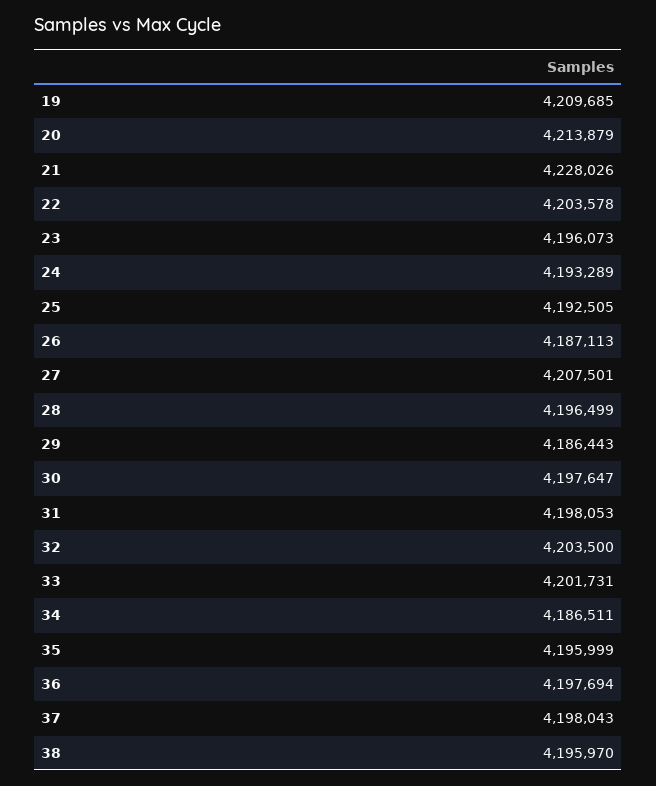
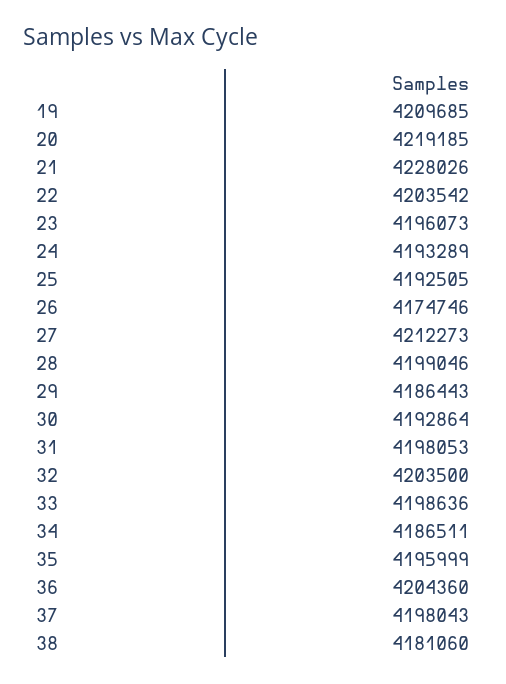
20: 4213879 -> 4219185
22: 4203578 -> 4203542
26: 4187113 -> 4174746
27: 4207501 -> 4212273
28: 4196499 -> 4199046
30: 4197647 -> 4192864
33: 4201731 -> 4198636
36: 4197694 -> 4204360
38: 4195970 -> 4181060

